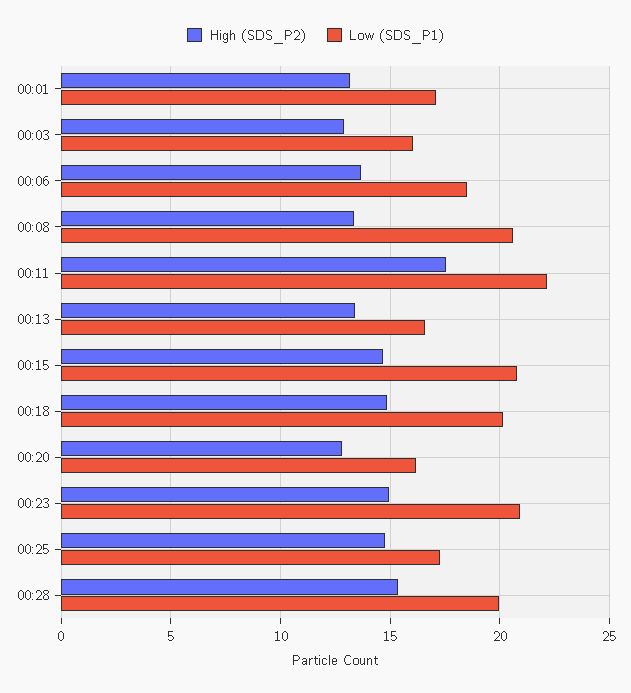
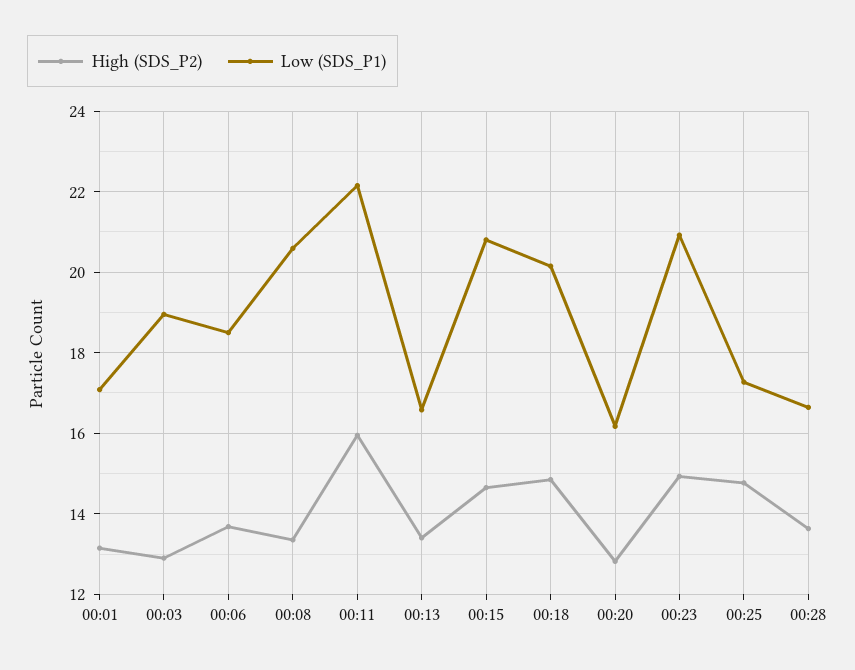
Low (SDS_P1), 00:03: 16 -> 19
High (SDS_P2), 00:11: 17.5 -> 16
High (SDS_P2), 00:28: 15.5 -> 13.6
Low (SDS_P1), 00:28: 20 -> 16.6

